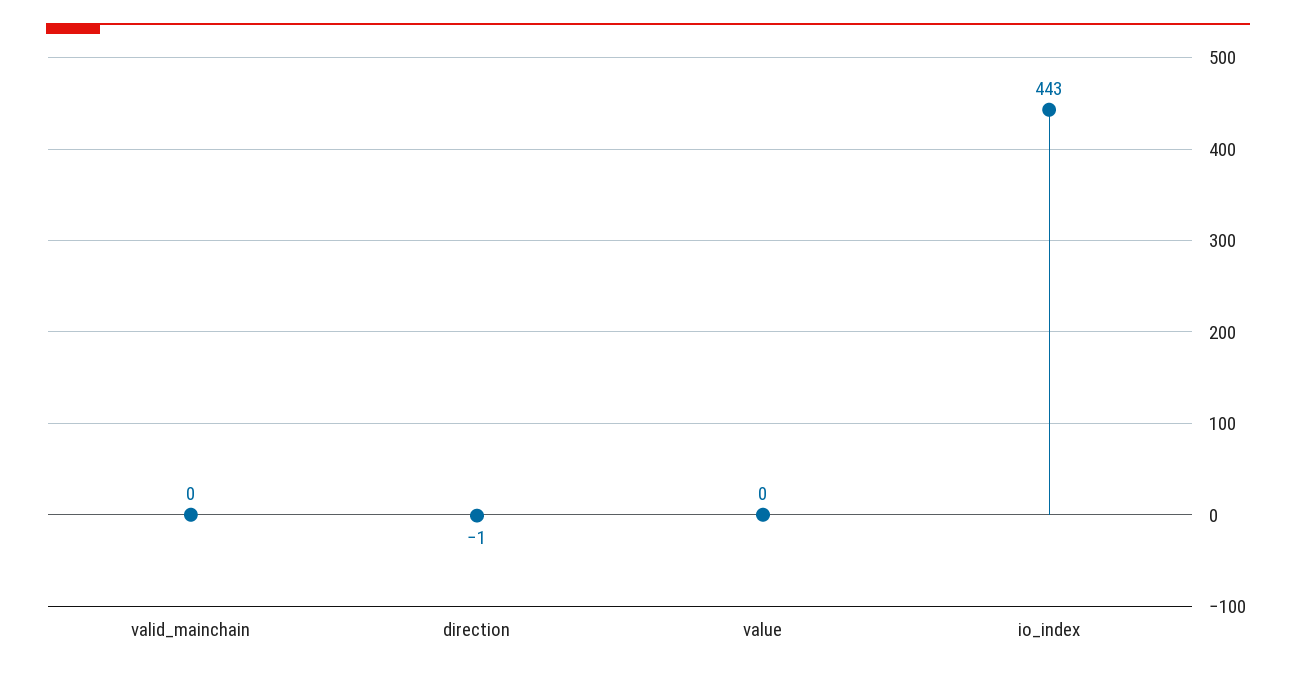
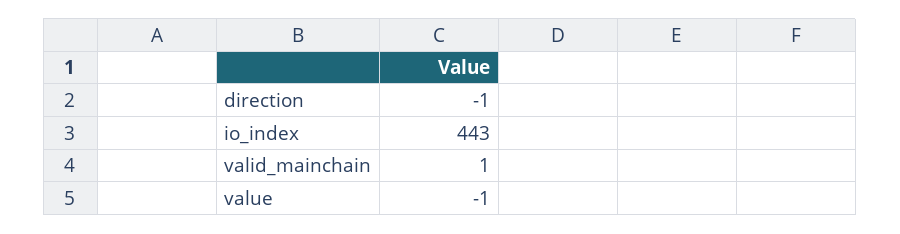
valid_mainchain: 0 -> 1
value: 0 -> -1

